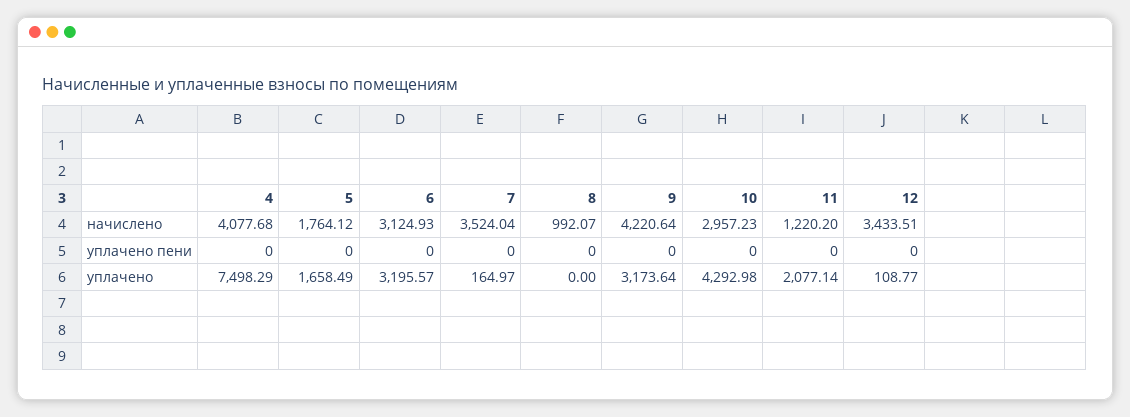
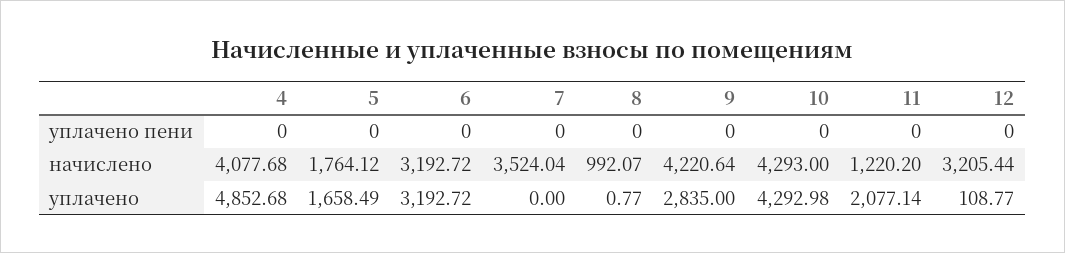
6, начислено: 3124.93 -> 3192.72
10, начислено: 2957.23 -> 4293
12, начислено: 3433.51 -> 3205.44
4, уплачено: 7498.29 -> 4852.68
6, уплачено: 3195.57 -> 3192.72
7, уплачено: 164.97 -> 0
8, уплачено: 0 -> 0.77
9, уплачено: 3173.64 -> 2835

